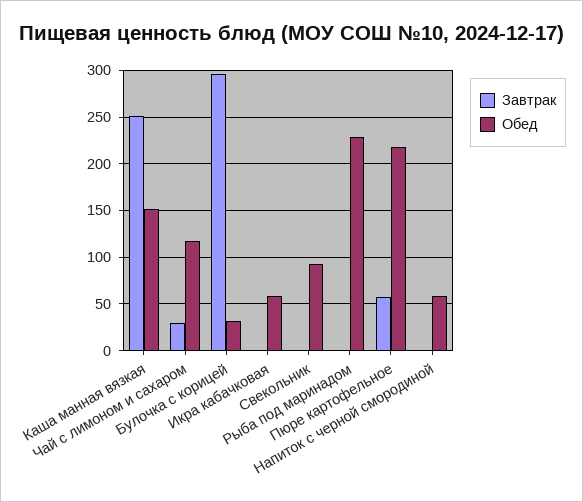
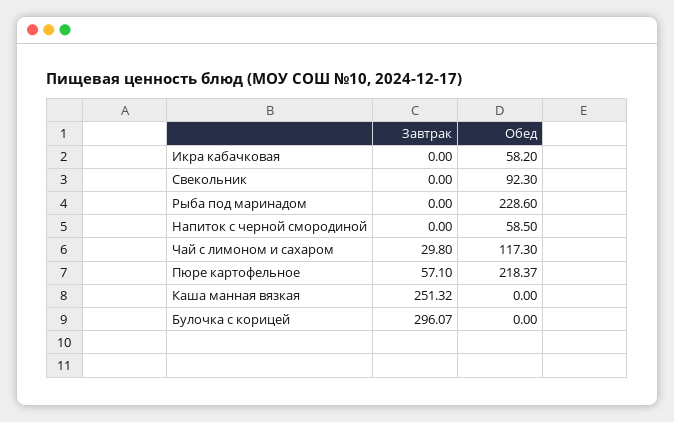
Обед, Каша манная вязкая: 150 -> 0
Обед, Булочка с корицей: 30 -> 0

